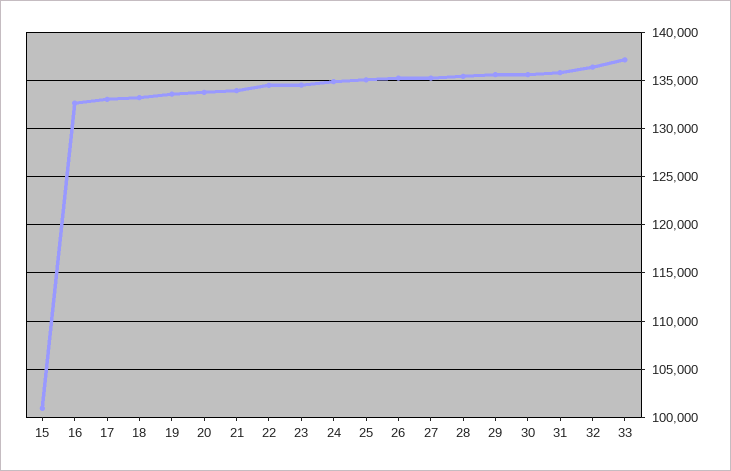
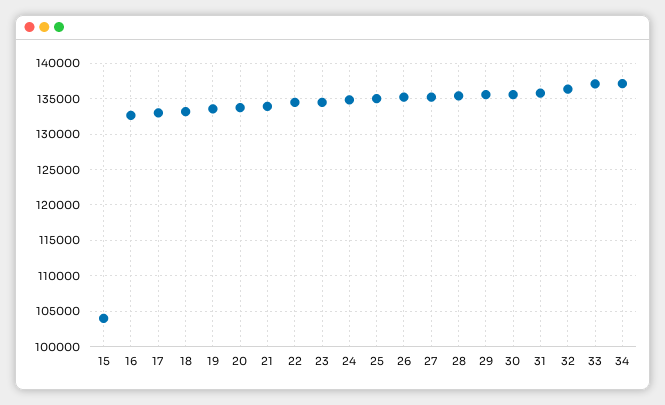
15: 101000 -> 104000
34: none -> 137000

